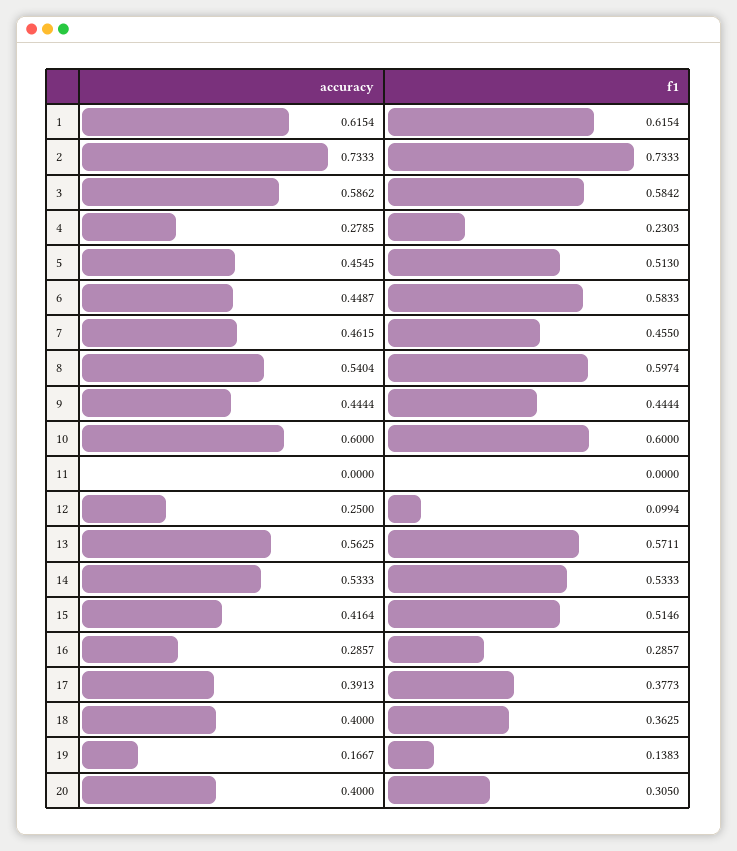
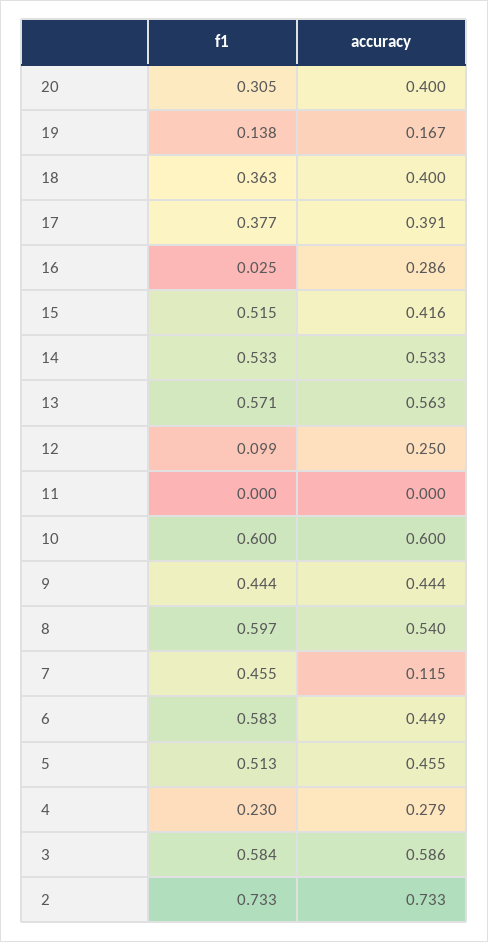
accuracy, 1: 0.6154 -> none
f1, 1: 0.6154 -> none
accuracy, 7: 0.4615 -> 0.115
f1, 16: 0.2857 -> 0.025

